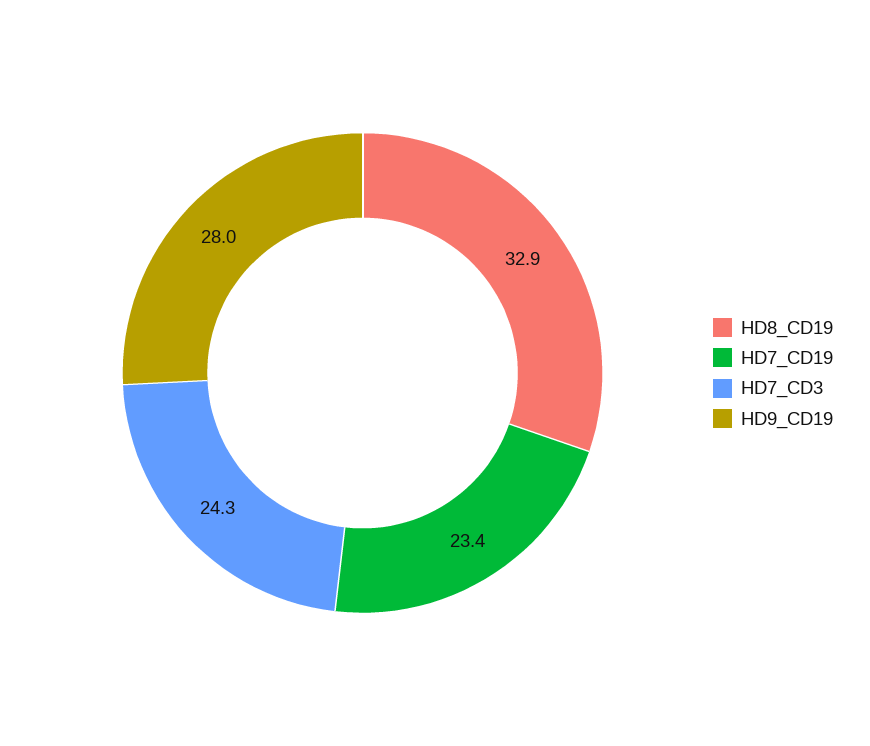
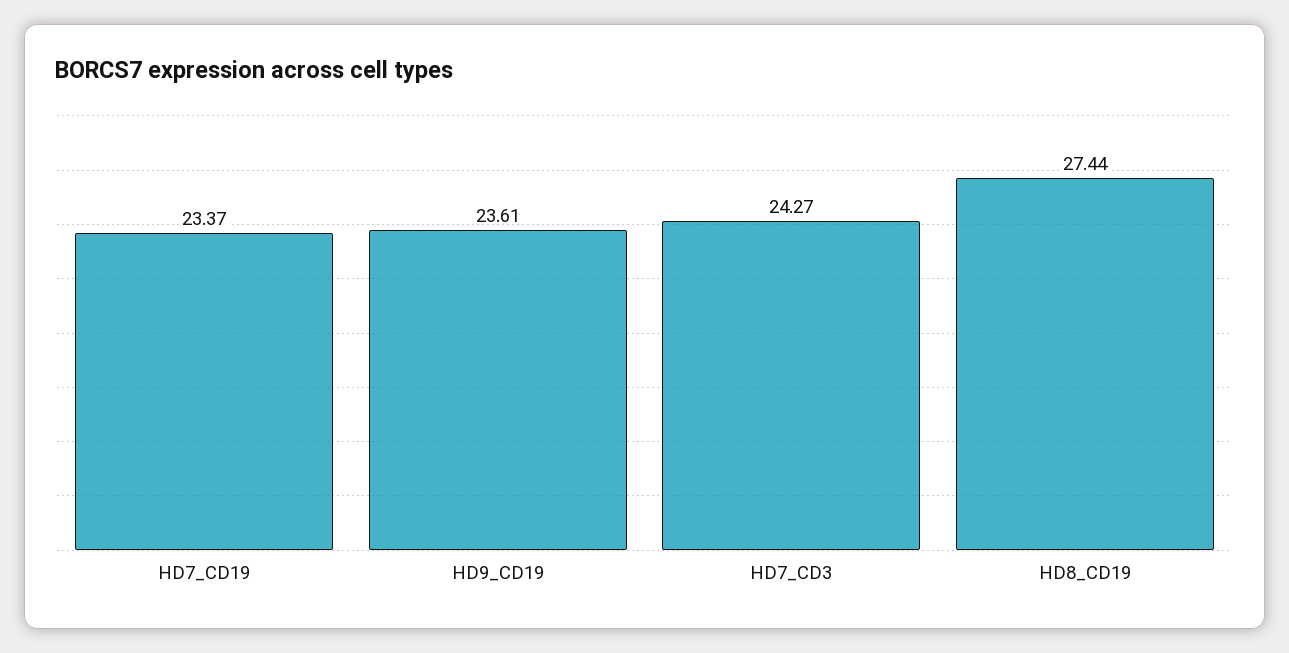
HD8_CD19: 32.9 -> 27.44
HD9_CD19: 28 -> 23.61

